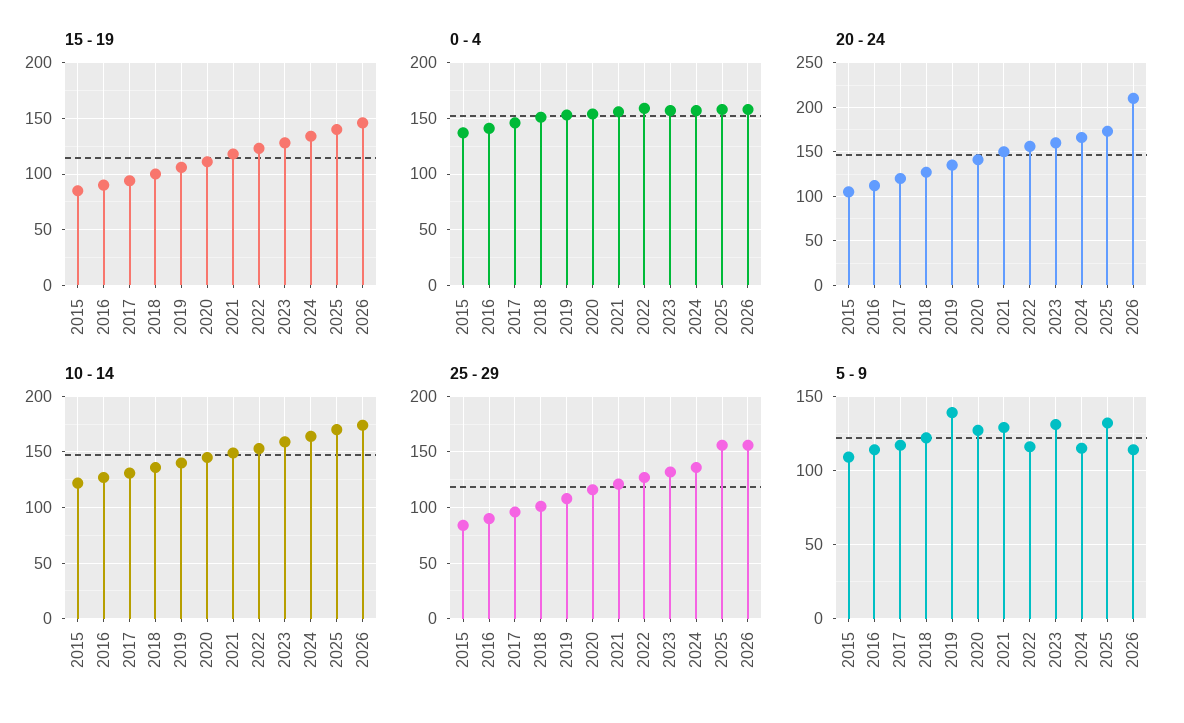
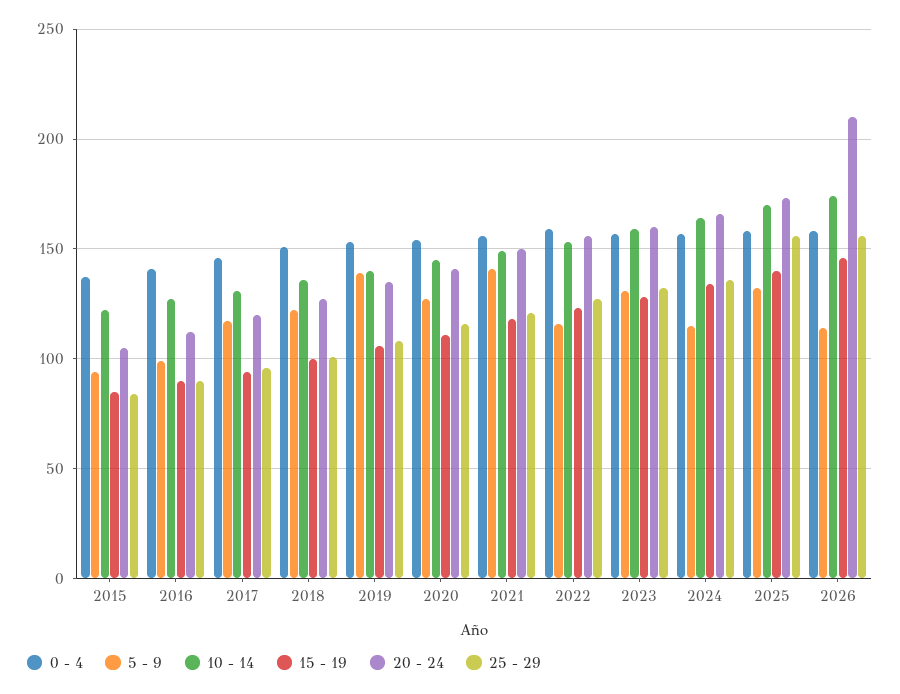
5 - 9, 2015: 110 -> 95
5 - 9, 2016: 115 -> 100
5 - 9, 2021: 130 -> 140

